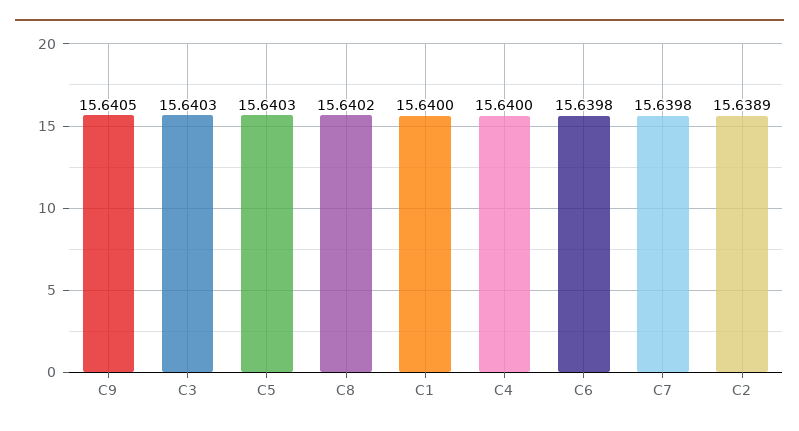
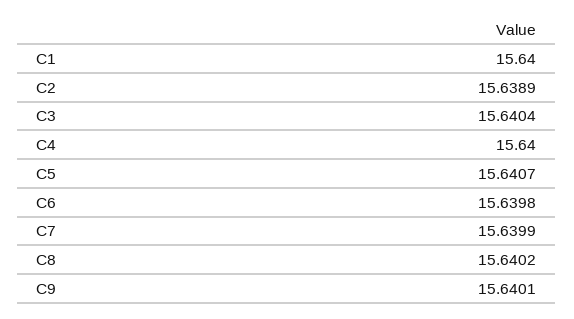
C9: 15.6405 -> 15.6401
C3: 15.6403 -> 15.6404
C5: 15.6403 -> 15.6407
C7: 15.6398 -> 15.6399

